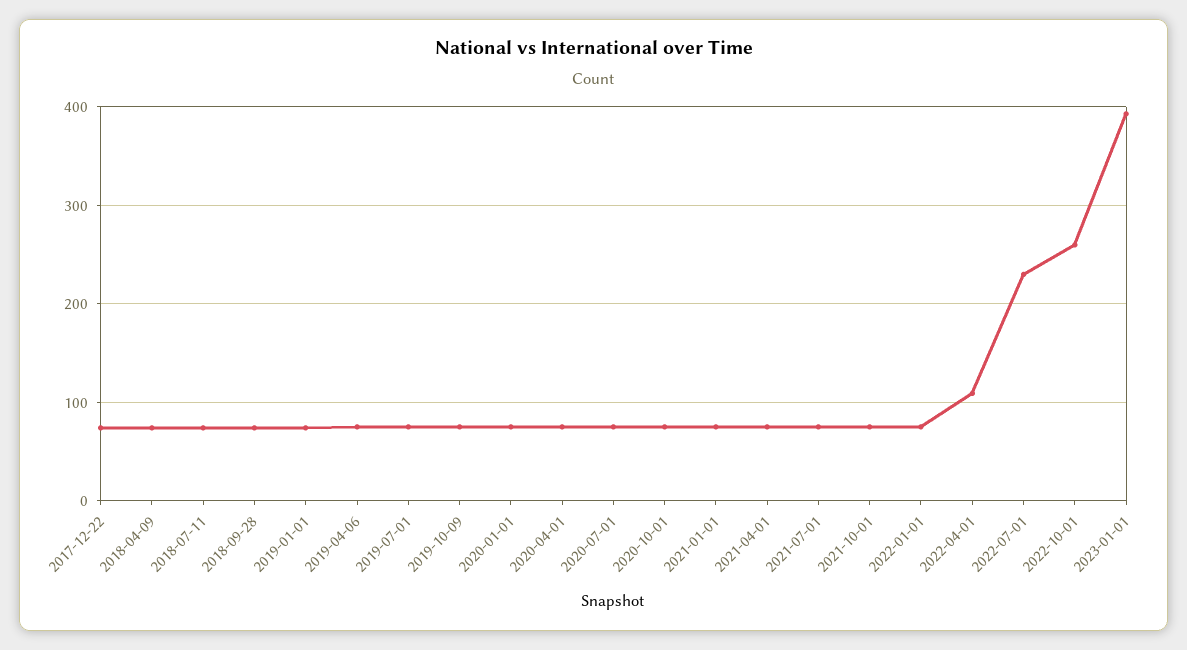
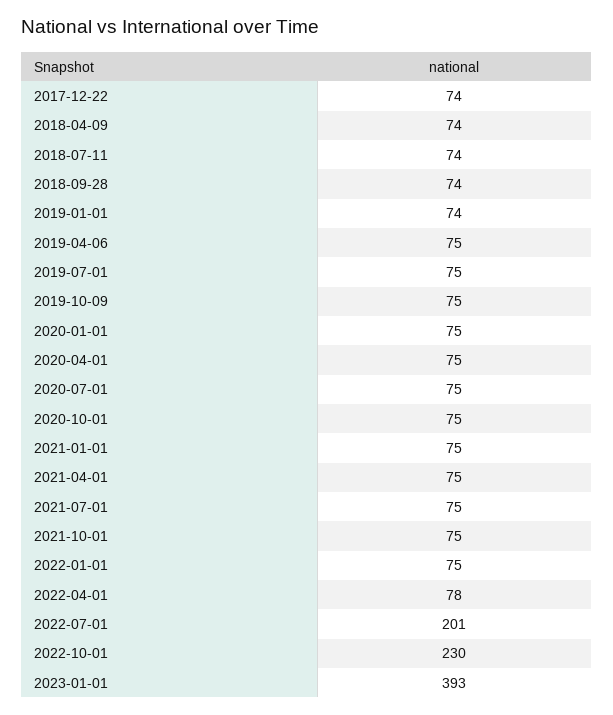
2022-04-01: 110 -> 78
2022-07-01: 230 -> 201
2022-10-01: 260 -> 230

